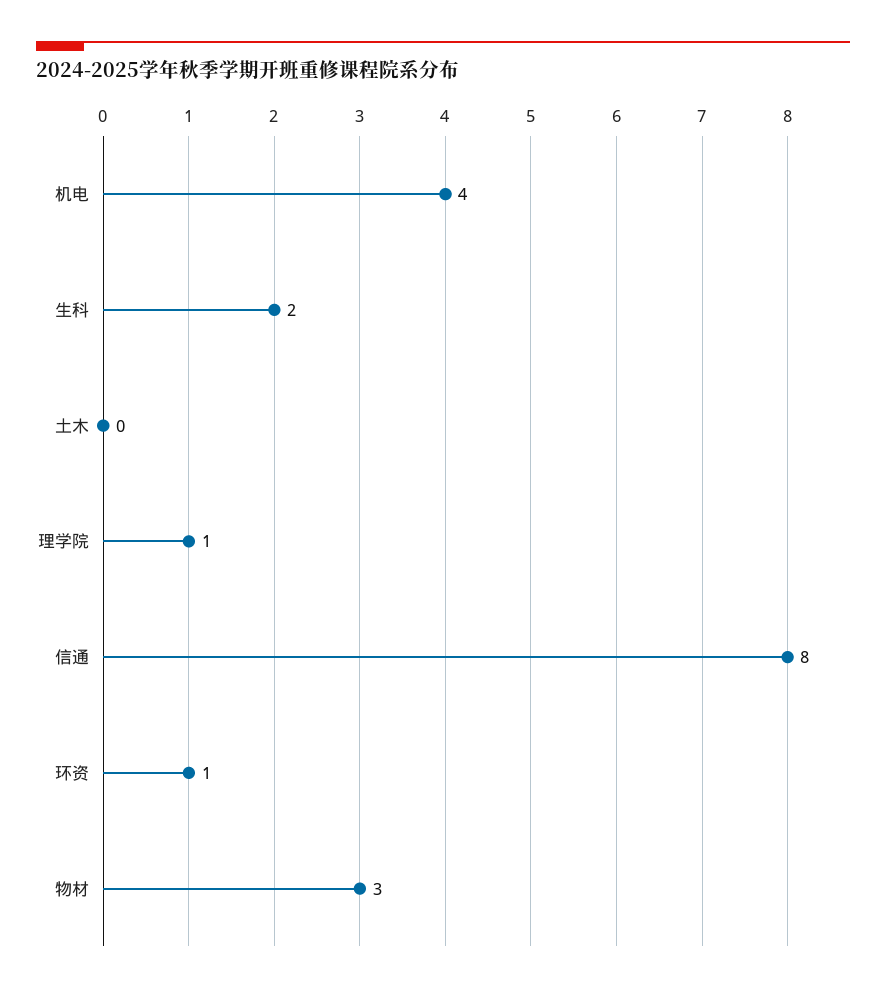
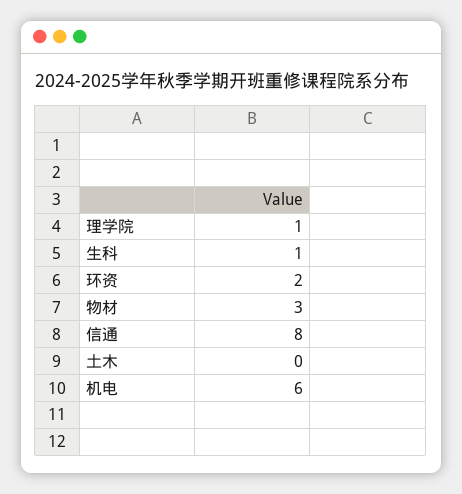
机电: 4 -> 6
生科: 2 -> 1
环资: 1 -> 2

